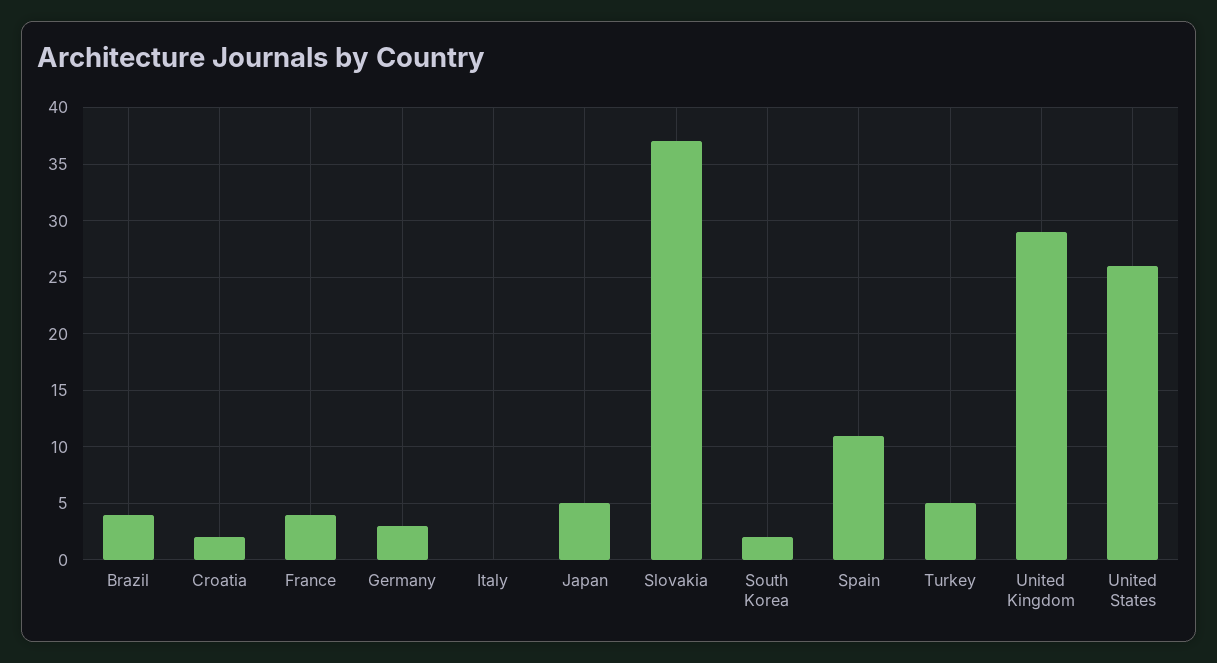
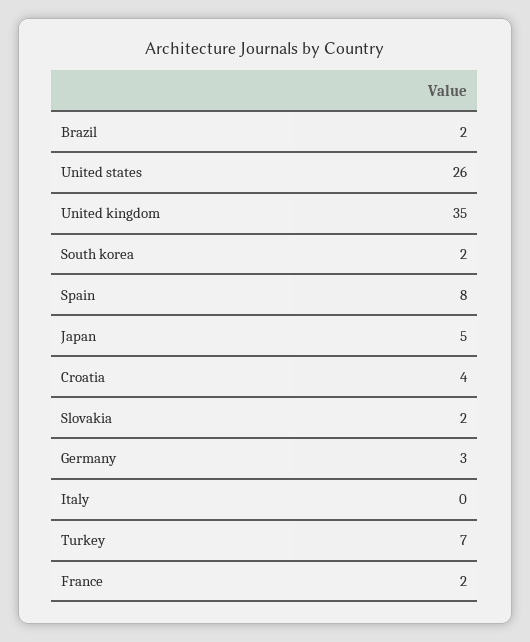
Brazil: 4 -> 2
Croatia: 2 -> 4
France: 4 -> 2
Slovakia: 37 -> 2
Spain: 11 -> 8
Turkey: 5 -> 7
United Kingdom: 29 -> 35

